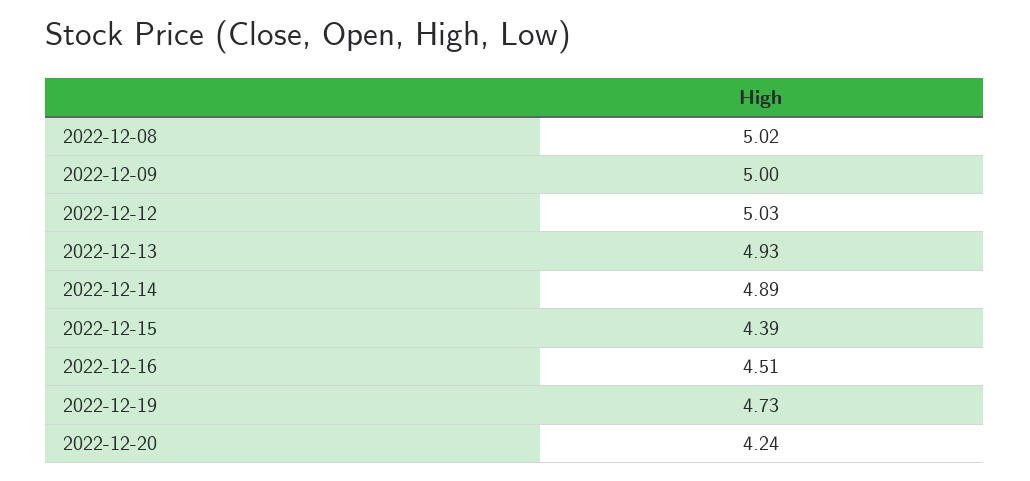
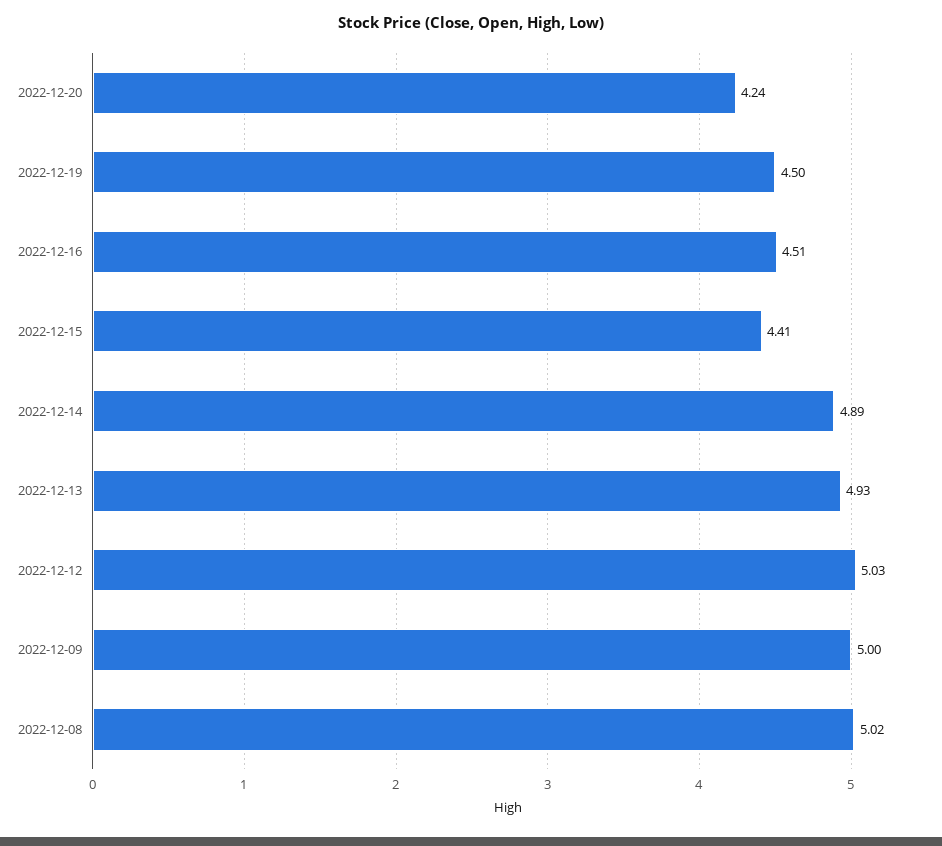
2022-12-15: 4.39 -> 4.41
2022-12-19: 4.73 -> 4.5

